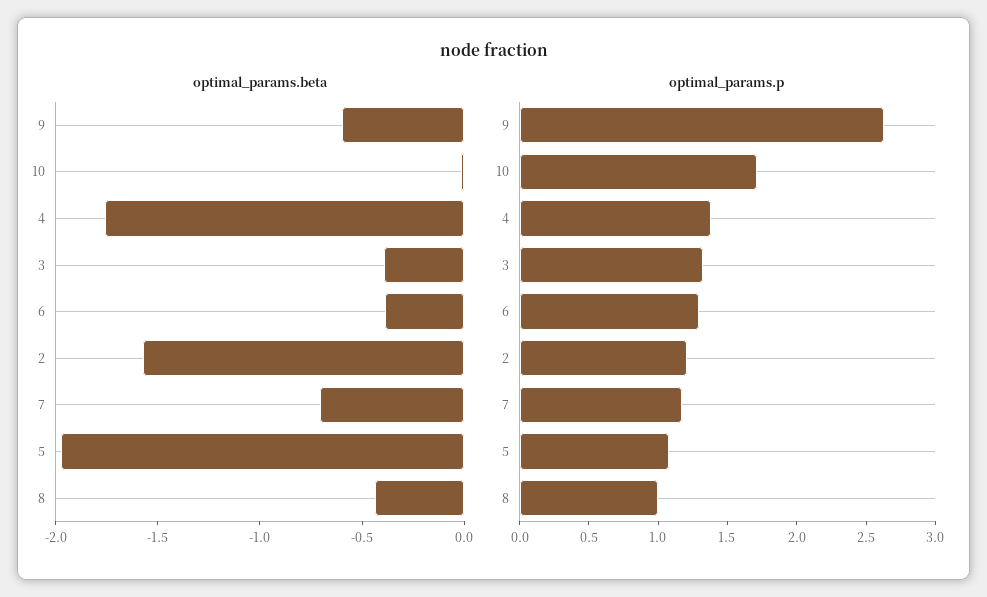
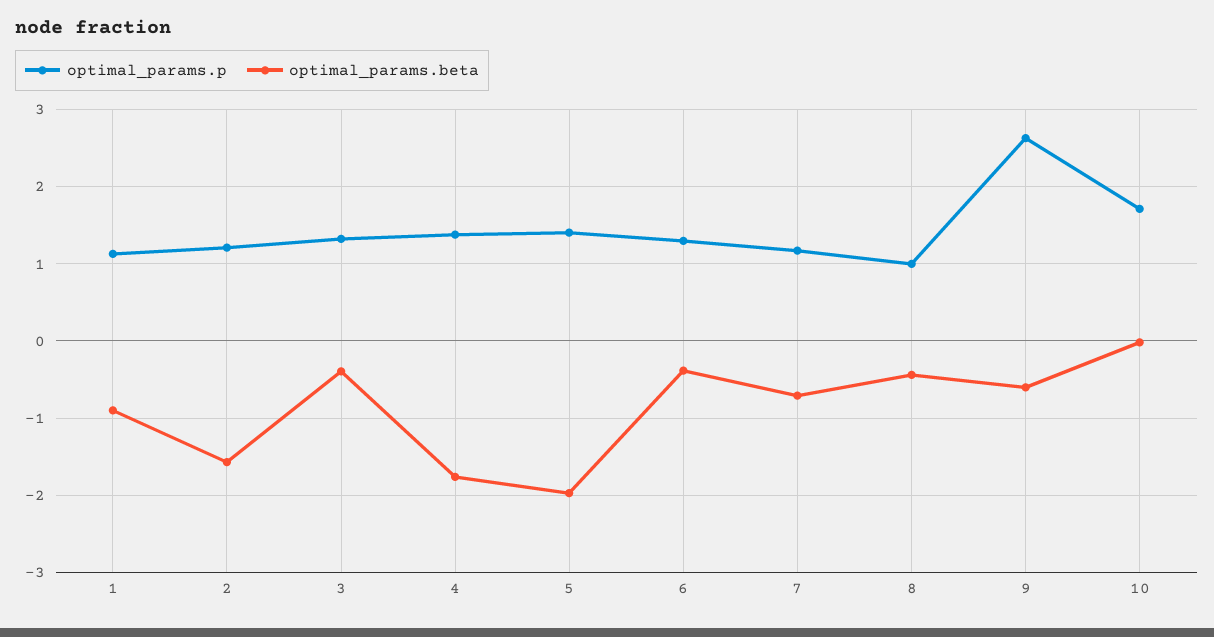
optimal_params.p, 5: 1.1 -> 1.4
optimal_params.p, 1: none -> 1.1
optimal_params.beta, 1: none -> -0.9

